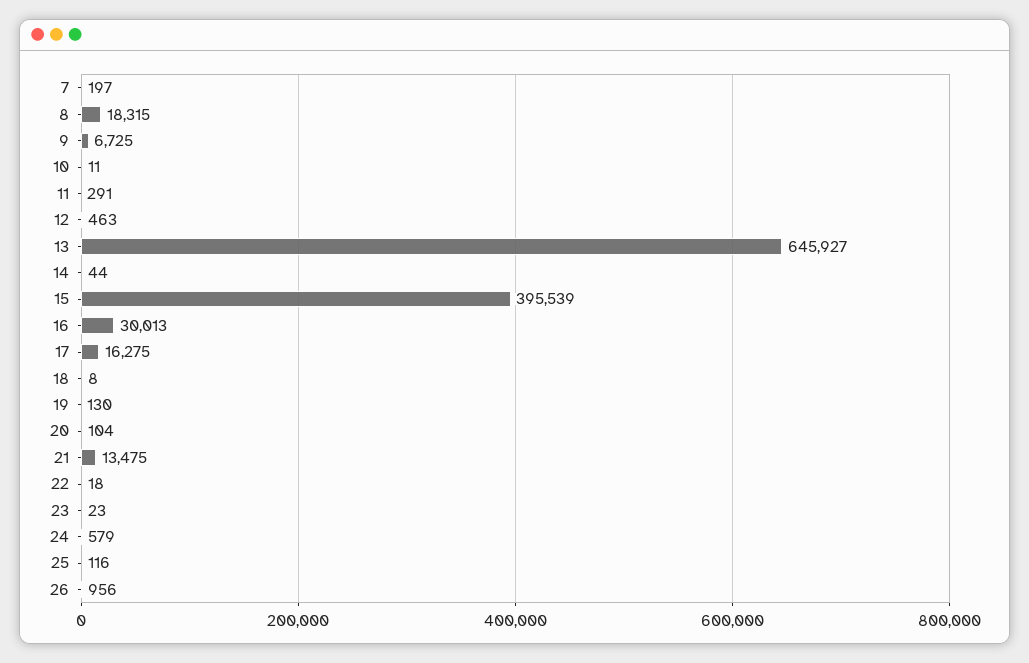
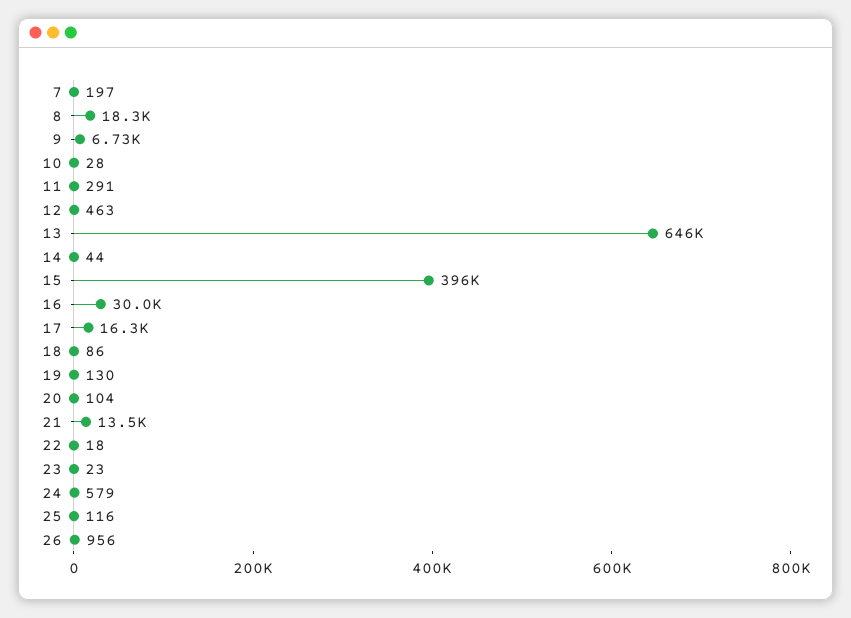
10: 11 -> 28
18: 8 -> 86

